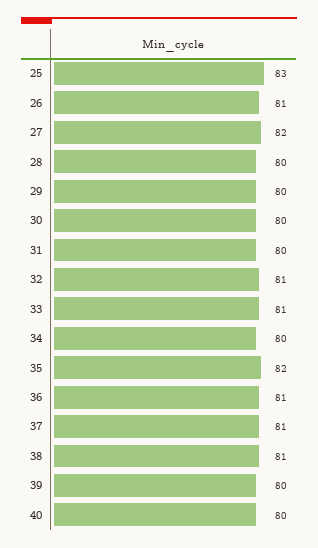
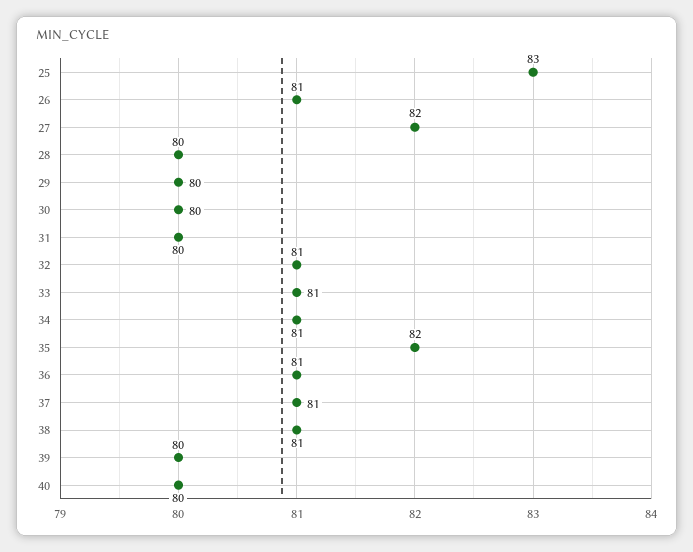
34: 80 -> 81

